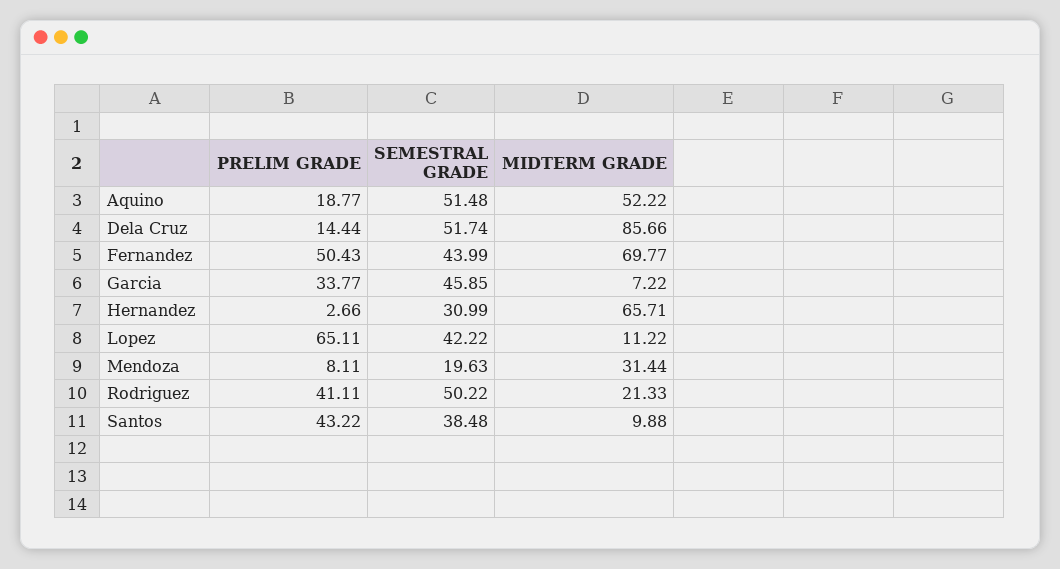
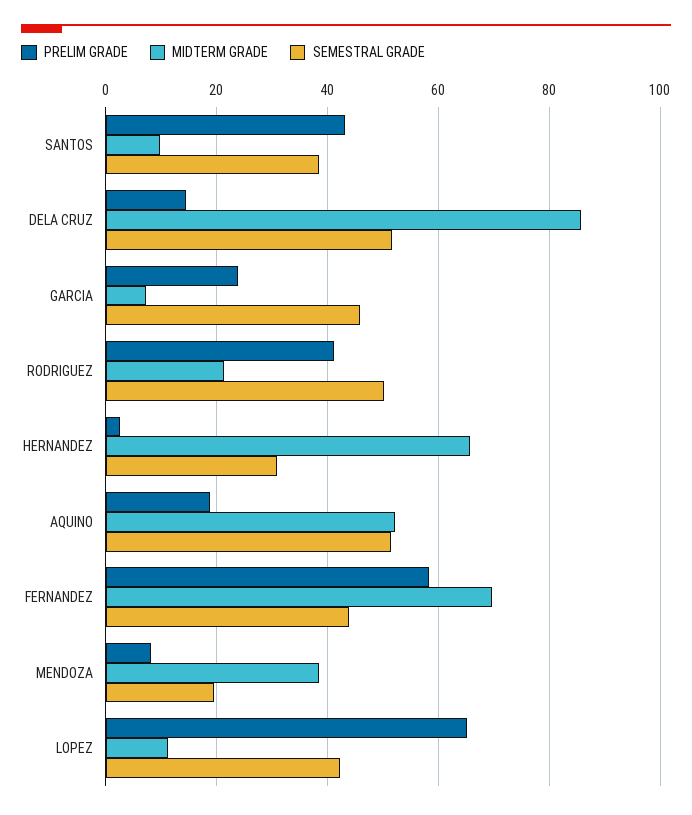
PRELIM GRADE, Fernandez: 50.43 -> 58
PRELIM GRADE, Garcia: 33.77 -> 24
MIDTERM GRADE, Mendoza: 31.44 -> 38

